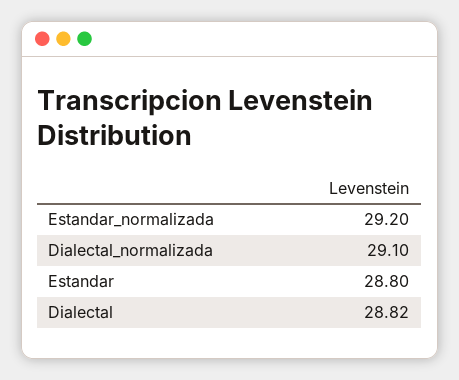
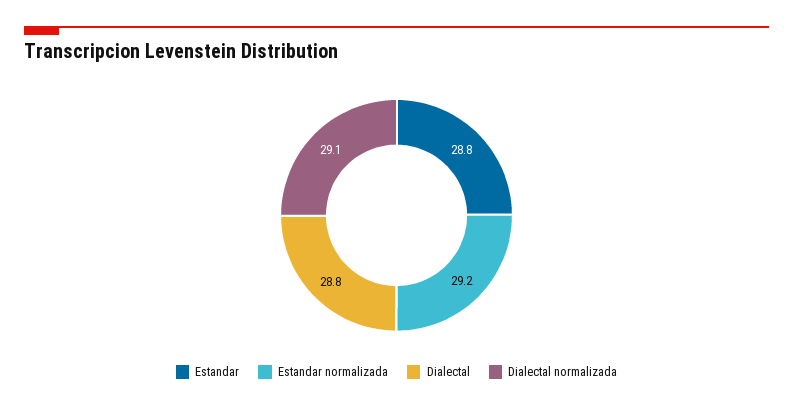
Dialectal: 28.82 -> 28.8

